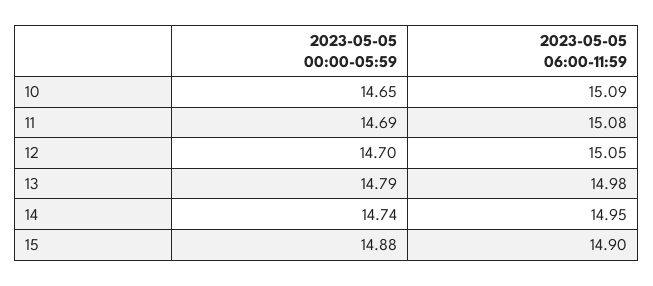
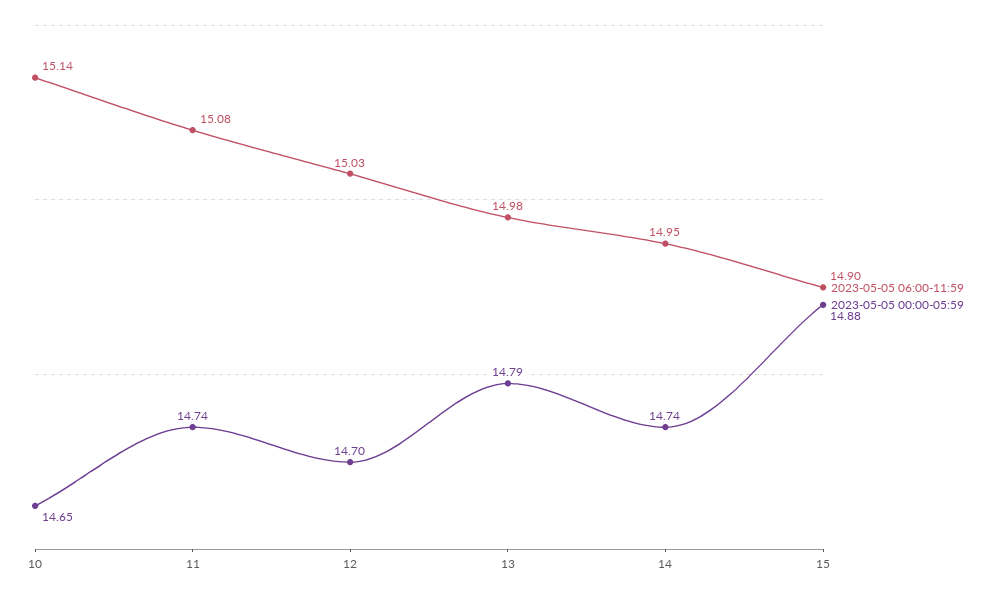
2023-05-05 06:00-11:59, 10: 15.09 -> 15.14
2023-05-05 00:00-05:59, 11: 14.69 -> 14.74
2023-05-05 06:00-11:59, 12: 15.05 -> 15.03

